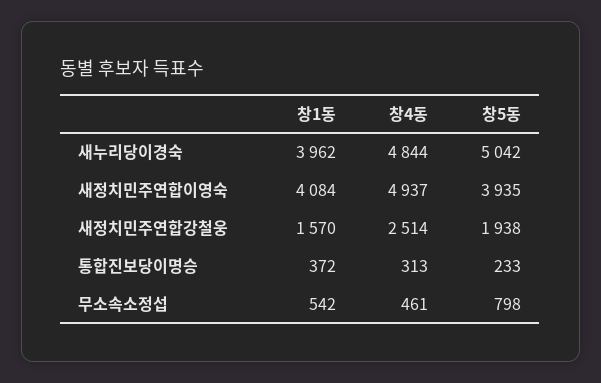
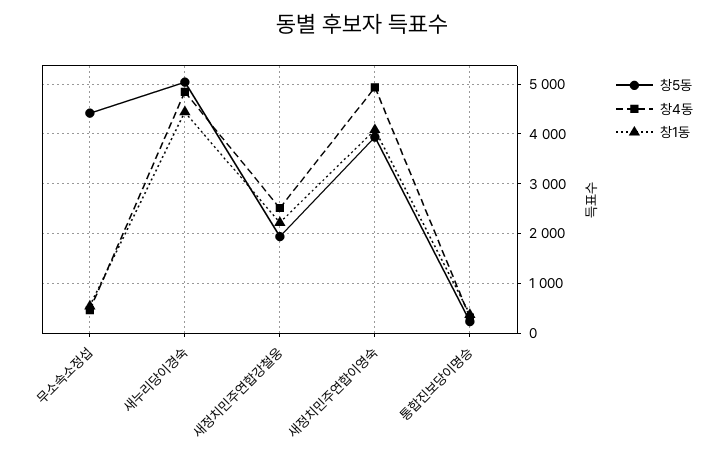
창1동, 새누리당이경숙: 3962 -> 4400
창1동, 새정치민주연합강철웅: 1570 -> 2200
창5동, 무소속소정섭: 798 -> 4400

